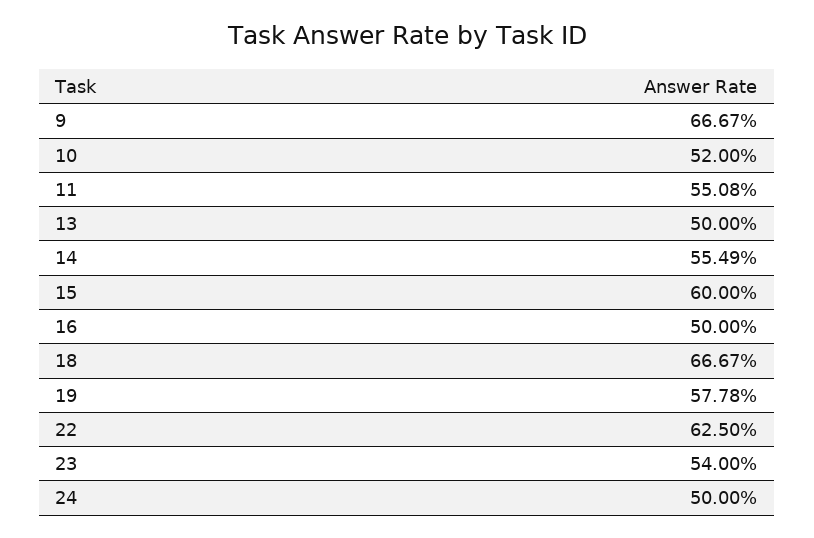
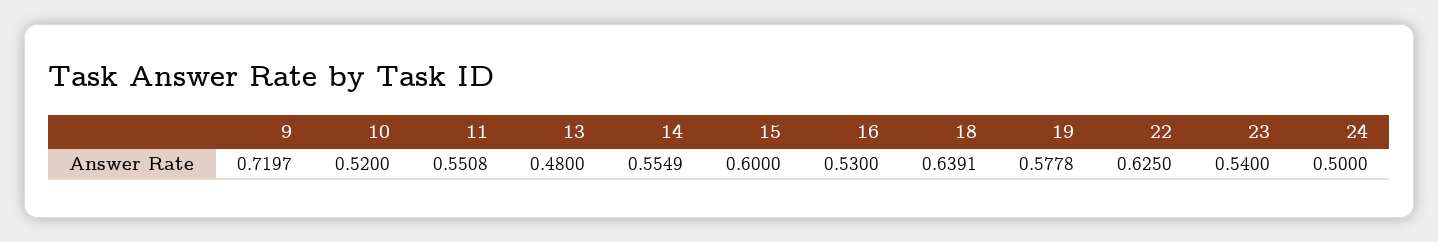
9: 0.6667 -> 0.7197
13: 0.5 -> 0.48
16: 0.5 -> 0.53
18: 0.6667 -> 0.6391

